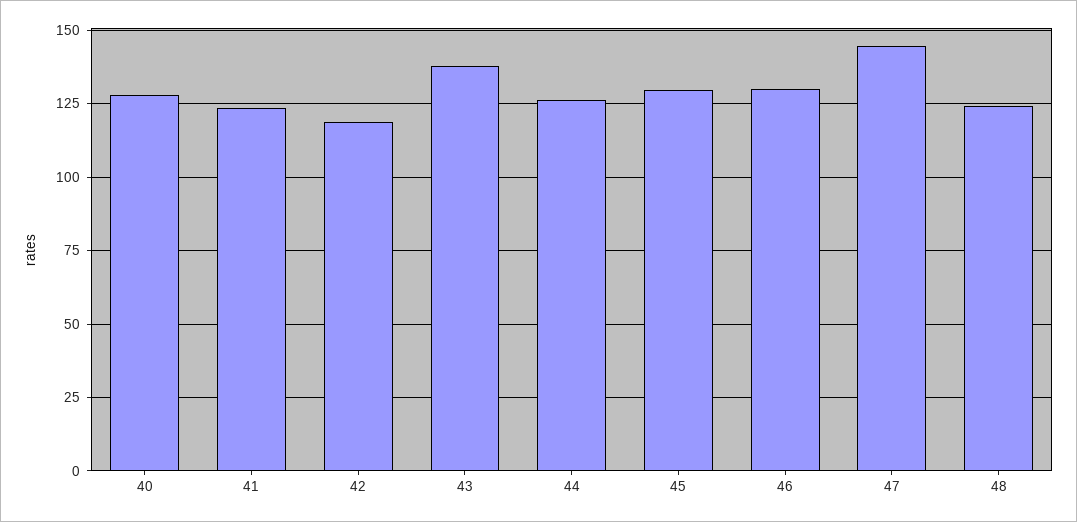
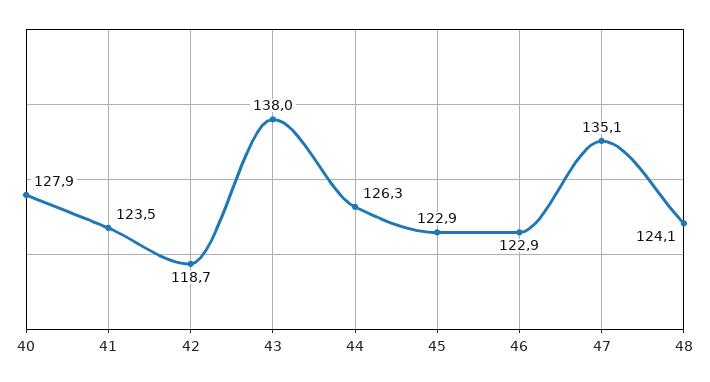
45: 130 -> 122.9
46: 130 -> 122.9
47: 145 -> 135.1

